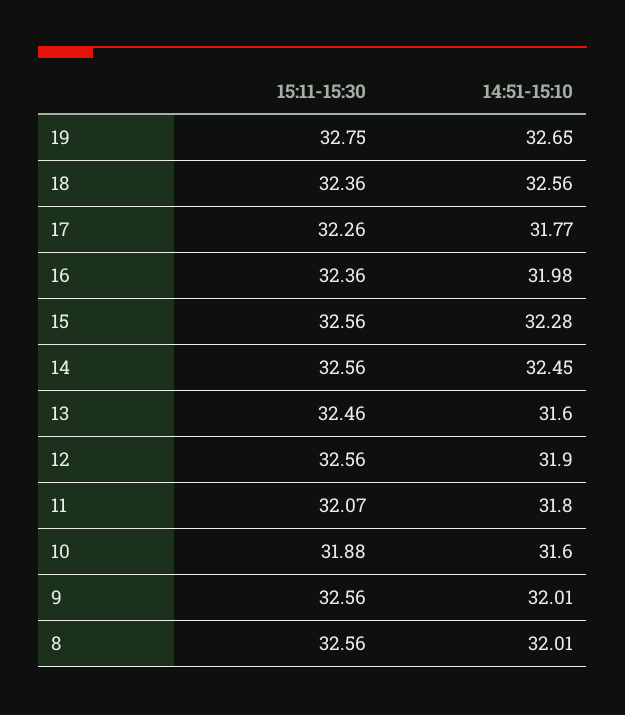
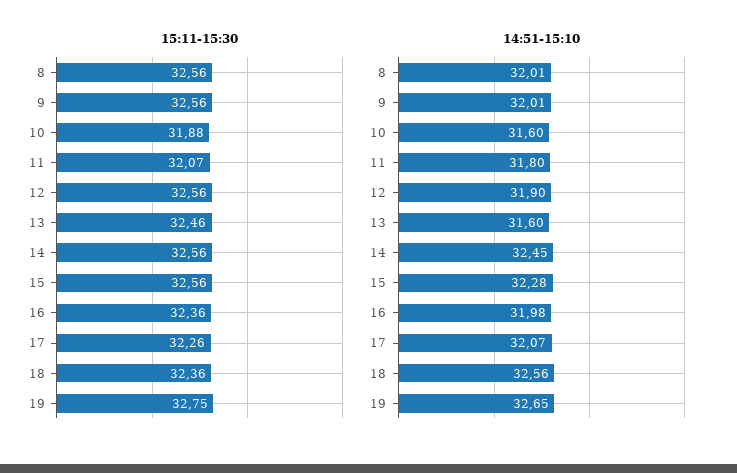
14:51-15:10, 17: 31.77 -> 32.07

